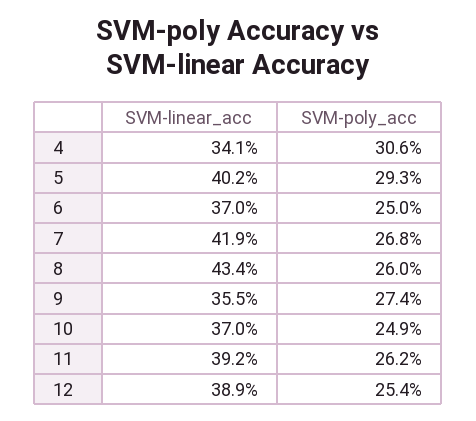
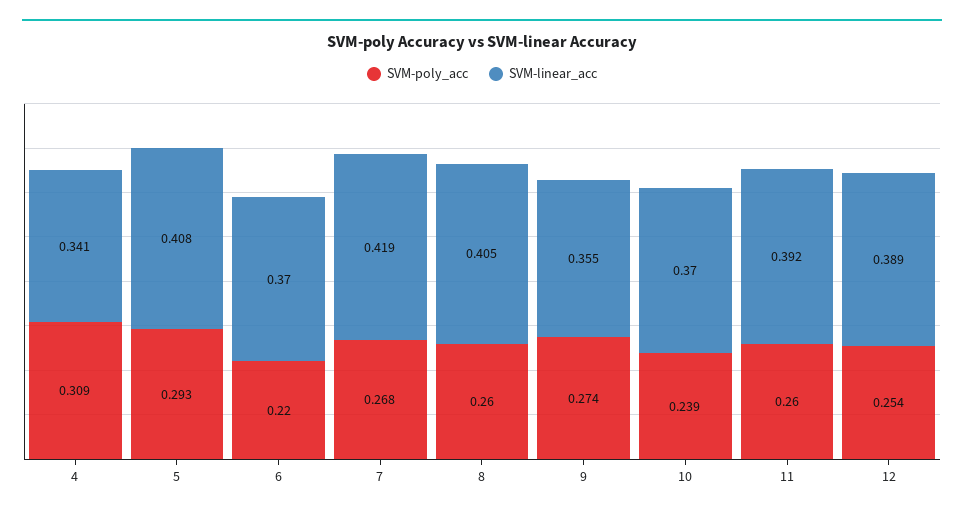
SVM-poly_acc, 4: 0.306 -> 0.309
SVM-linear_acc, 5: 0.402 -> 0.408
SVM-poly_acc, 6: 0.25 -> 0.22
SVM-linear_acc, 8: 0.434 -> 0.405
SVM-poly_acc, 10: 0.249 -> 0.239
SVM-poly_acc, 11: 0.262 -> 0.26

